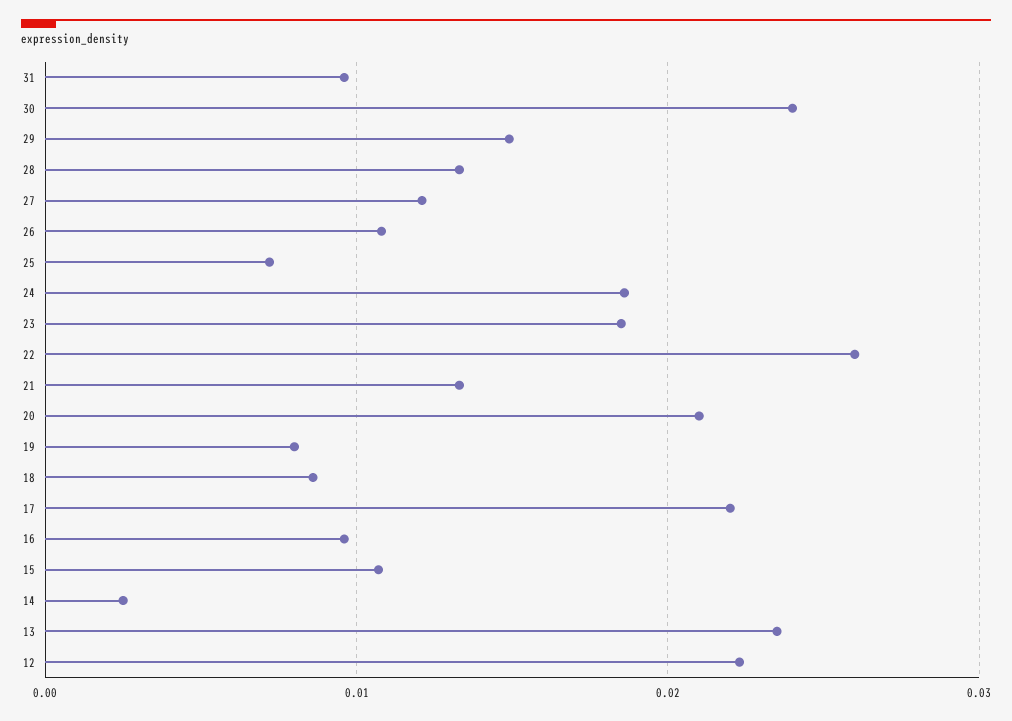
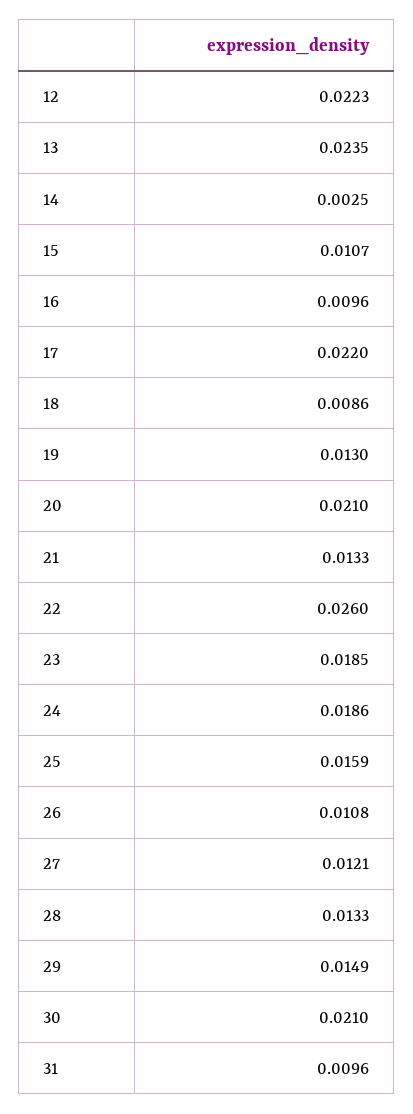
30: 0.024 -> 0.021
25: 0.007 -> 0.0159
19: 0.008 -> 0.013

